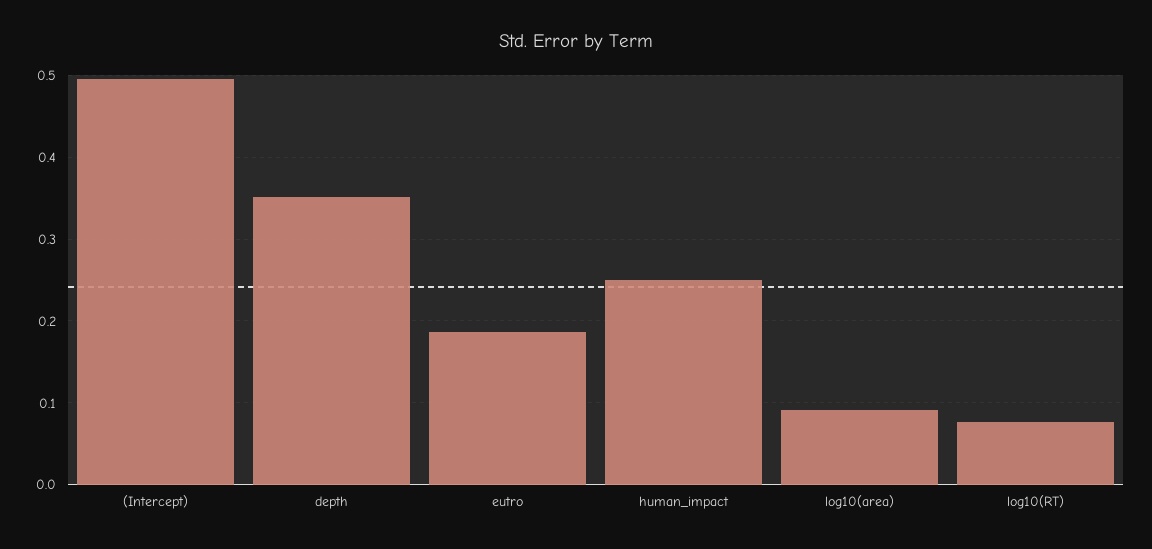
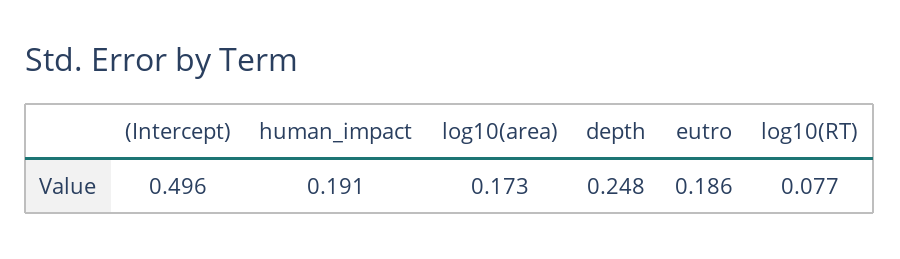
depth: 0.35 -> 0.248
human_impact: 0.25 -> 0.191
log10(area): 0.09 -> 0.173

